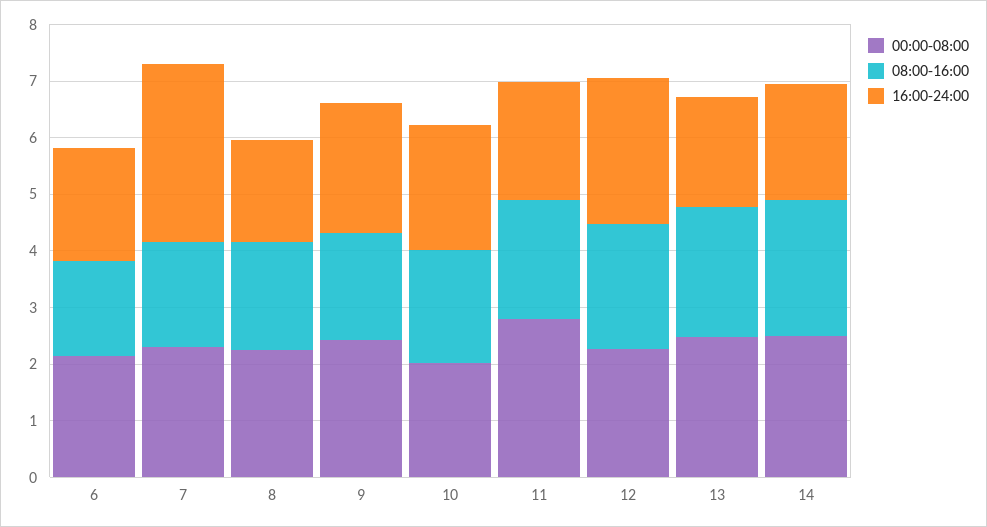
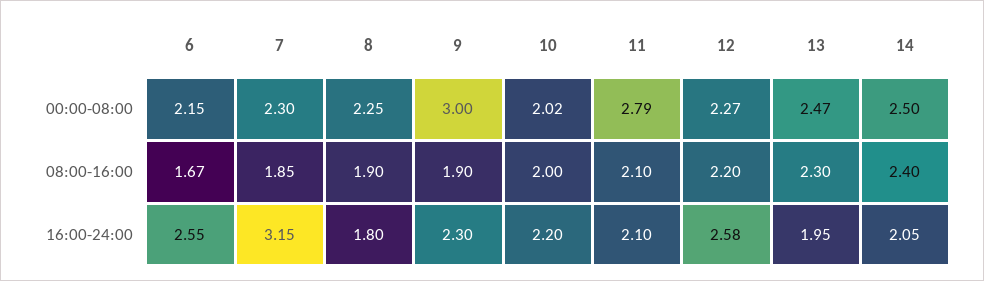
16:00-24:00, 6: 2 -> 2.55
00:00-08:00, 9: 2.4 -> 3

